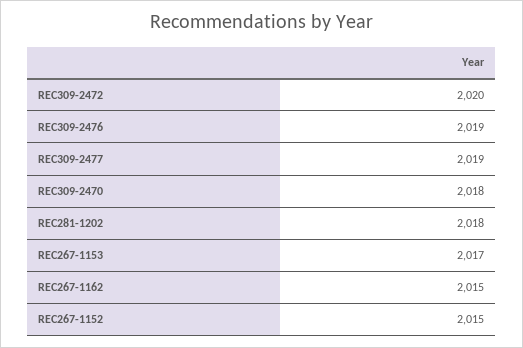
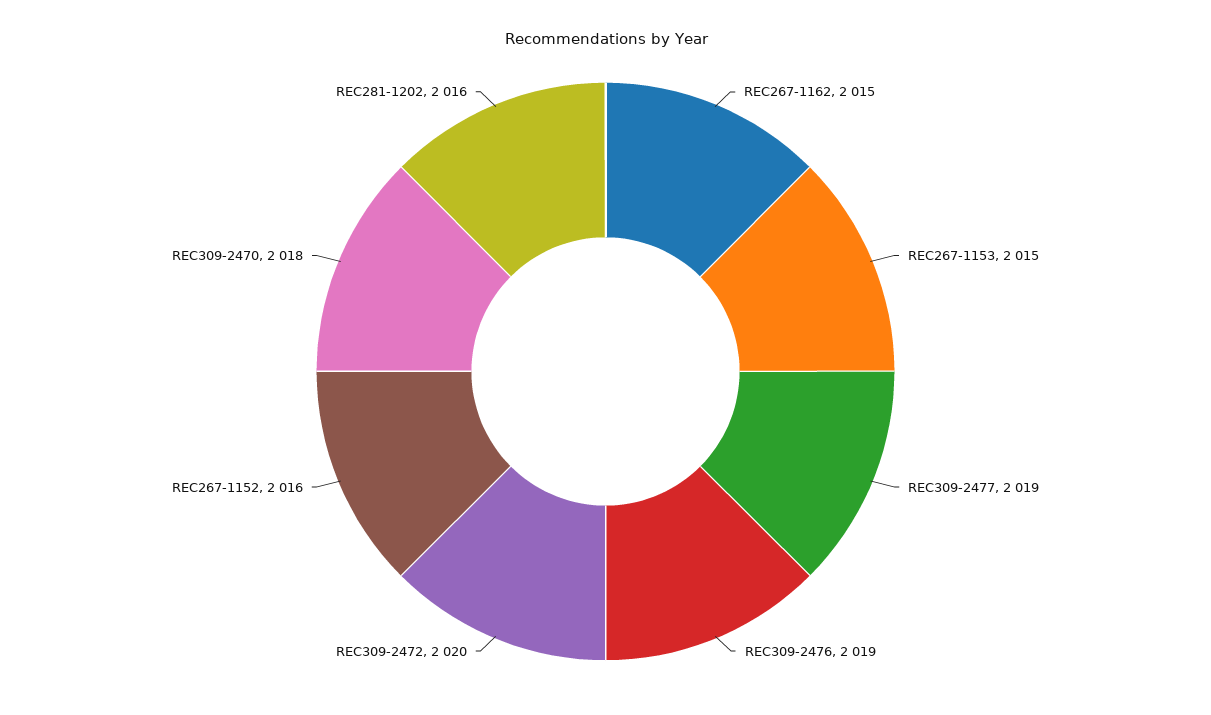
REC281-1202: 2018 -> 2016
REC267-1153: 2017 -> 2015
REC267-1152: 2015 -> 2016

